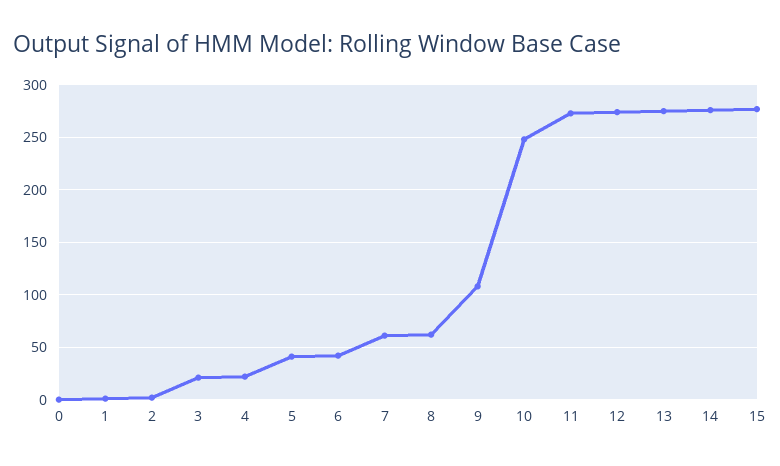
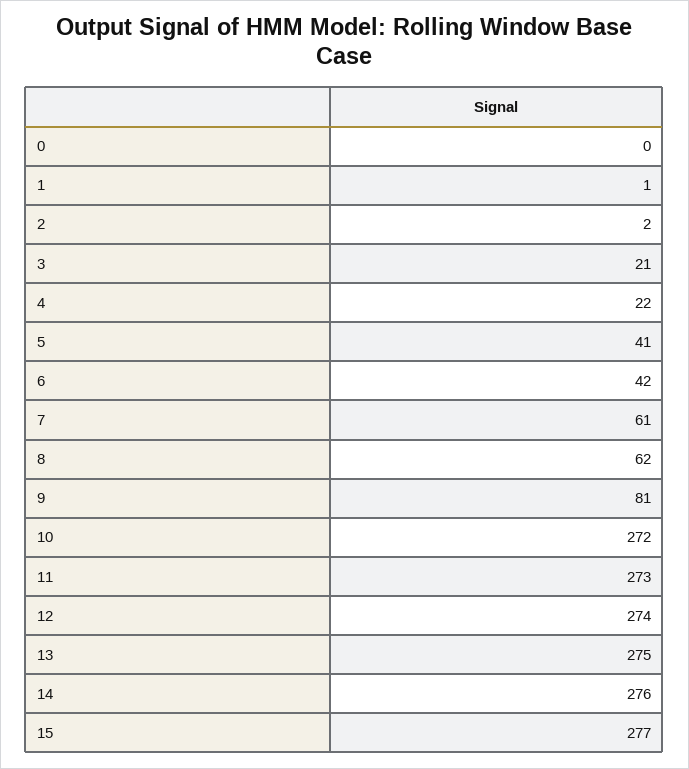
9: 110 -> 81
10: 250 -> 272

